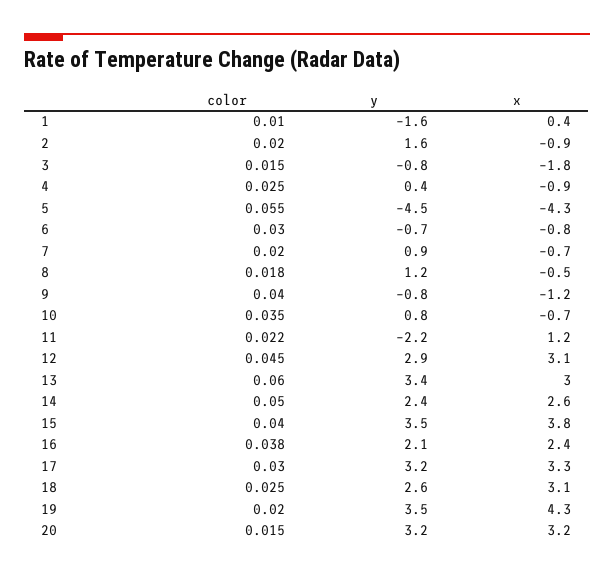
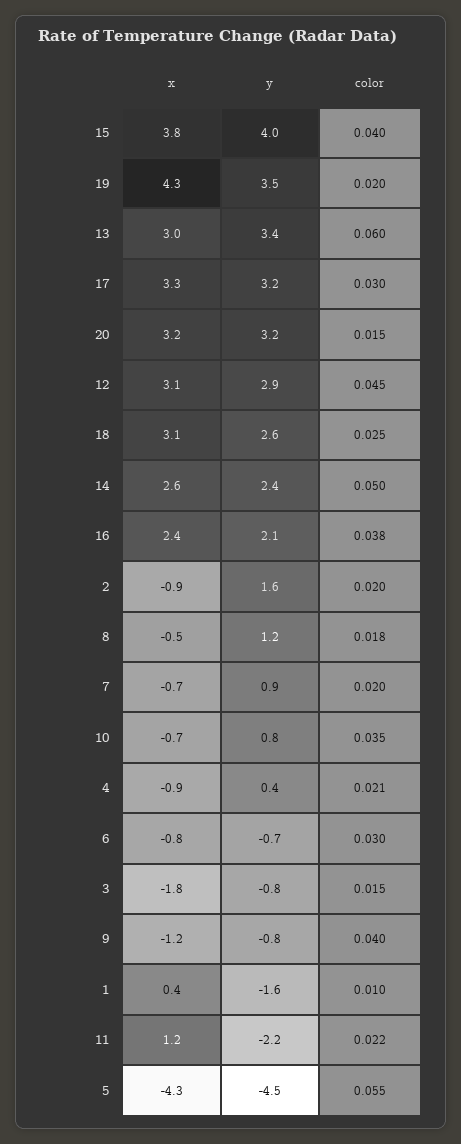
color, 4: 0.025 -> 0.021
y, 15: 3.5 -> 4

